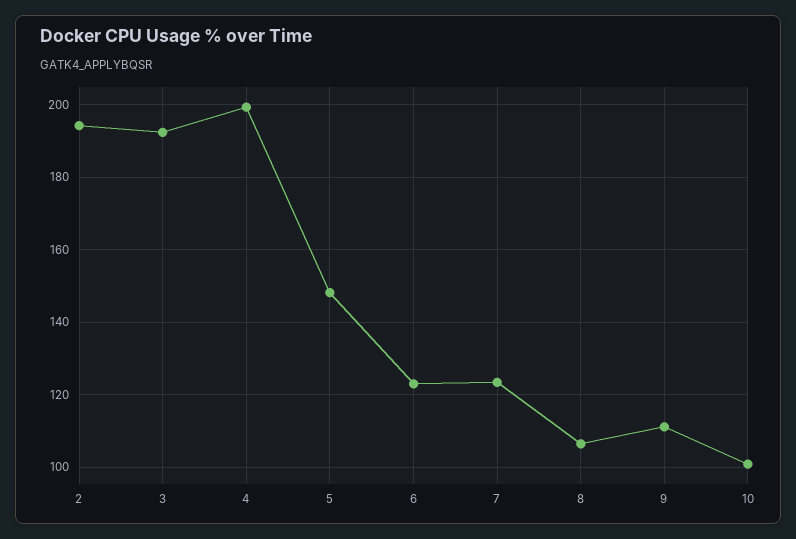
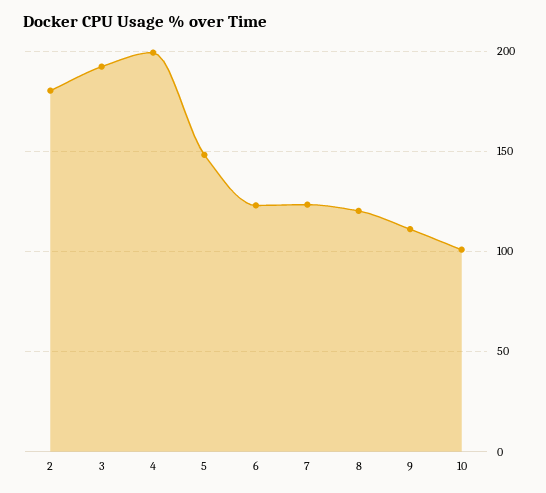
2: 194 -> 180
8: 106 -> 120

